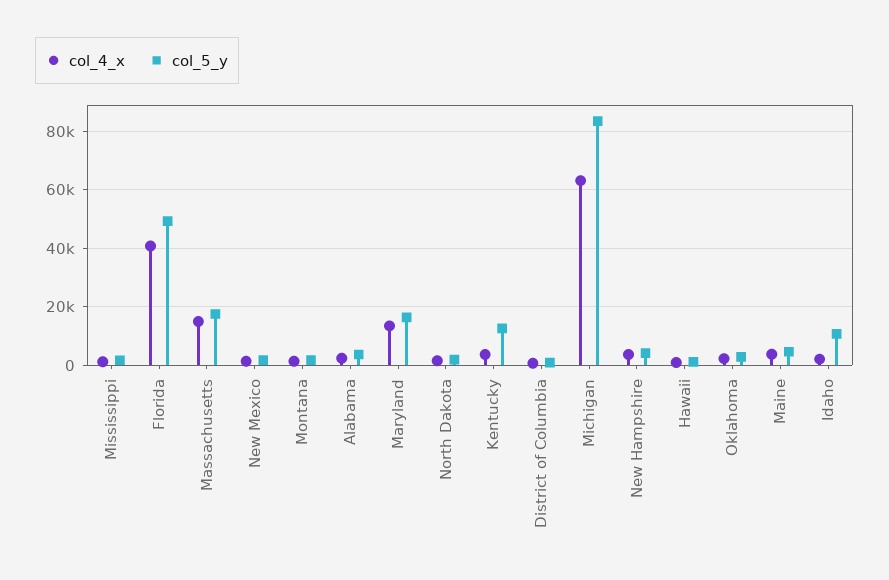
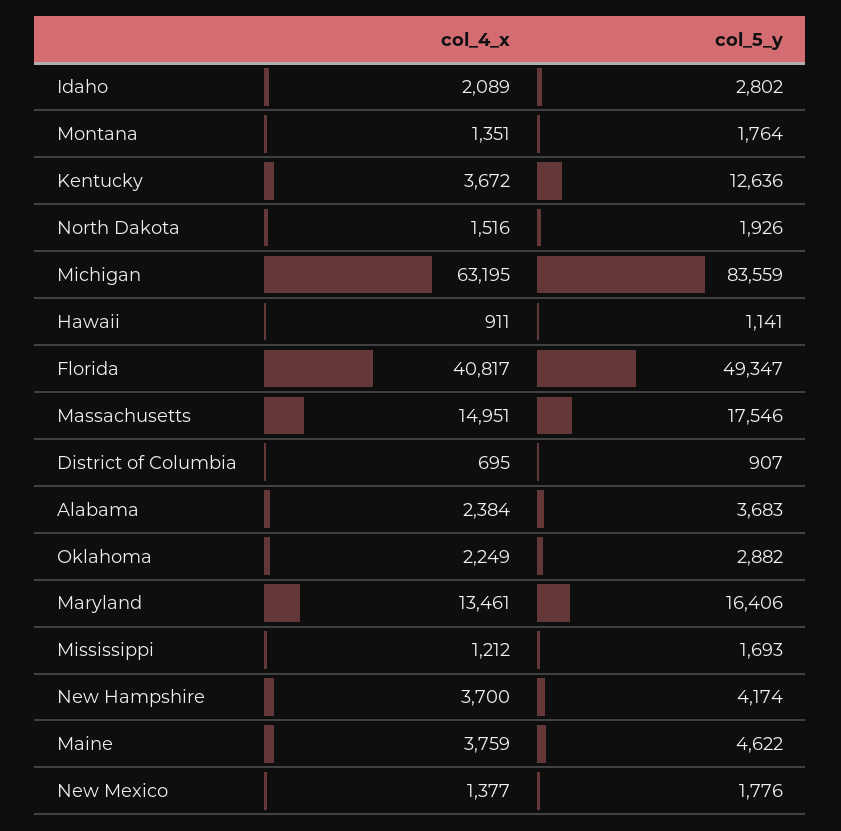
col_5_y, Idaho: 10000 -> 2802

